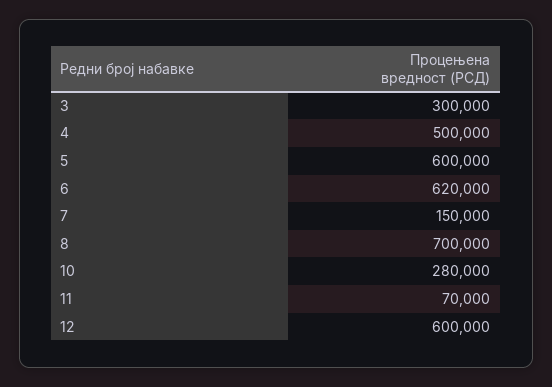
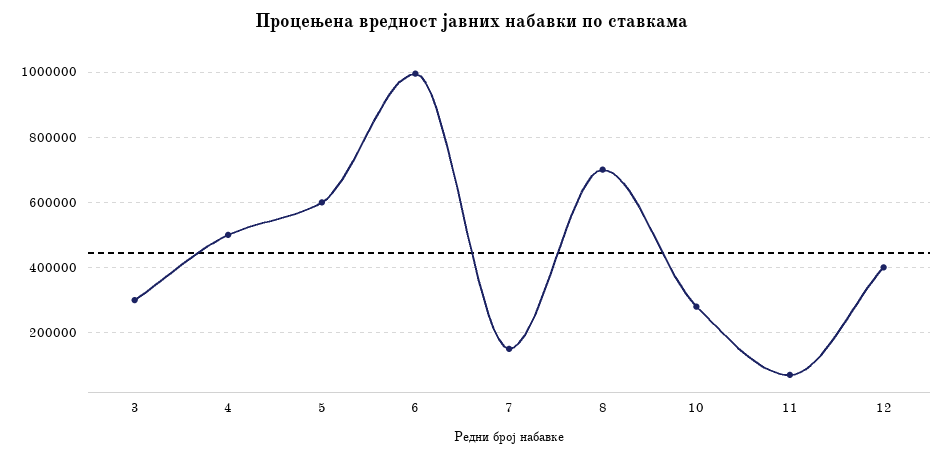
6: 620000 -> 1000000
12: 600000 -> 400000

